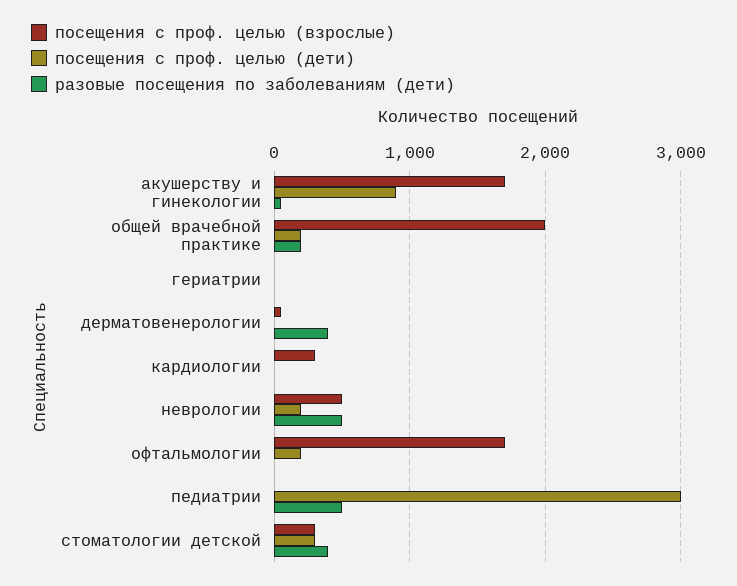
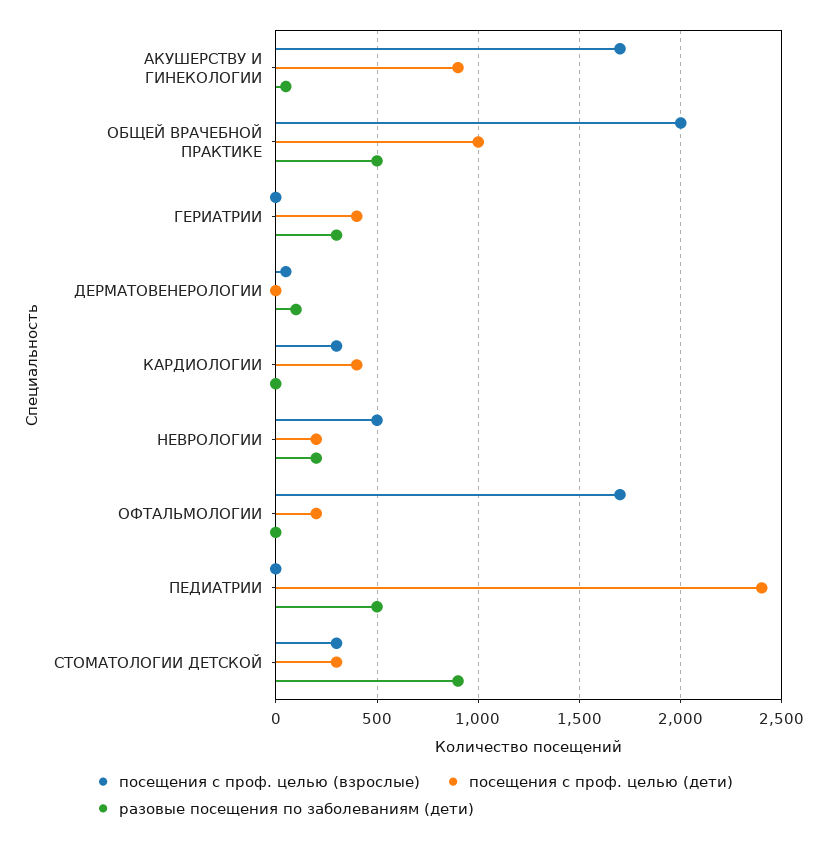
посещения с проф. целью (дети), общей врачебной практике: 200 -> 1000
разовые посещения по заболеваниям (дети), общей врачебной практике: 200 -> 500
посещения с проф. целью (дети), гериатрии: 0 -> 400
разовые посещения по заболеваниям (дети), гериатрии: 0 -> 300
разовые посещения по заболеваниям (дети), дерматовенерологии: 400 -> 100
посещения с проф. целью (дети), кардиологии: 0 -> 400
разовые посещения по заболеваниям (дети), неврологии: 500 -> 200
посещения с проф. целью (дети), педиатрии: 3000 -> 2400
разовые посещения по заболеваниям (дети), стоматологии детской: 400 -> 900

